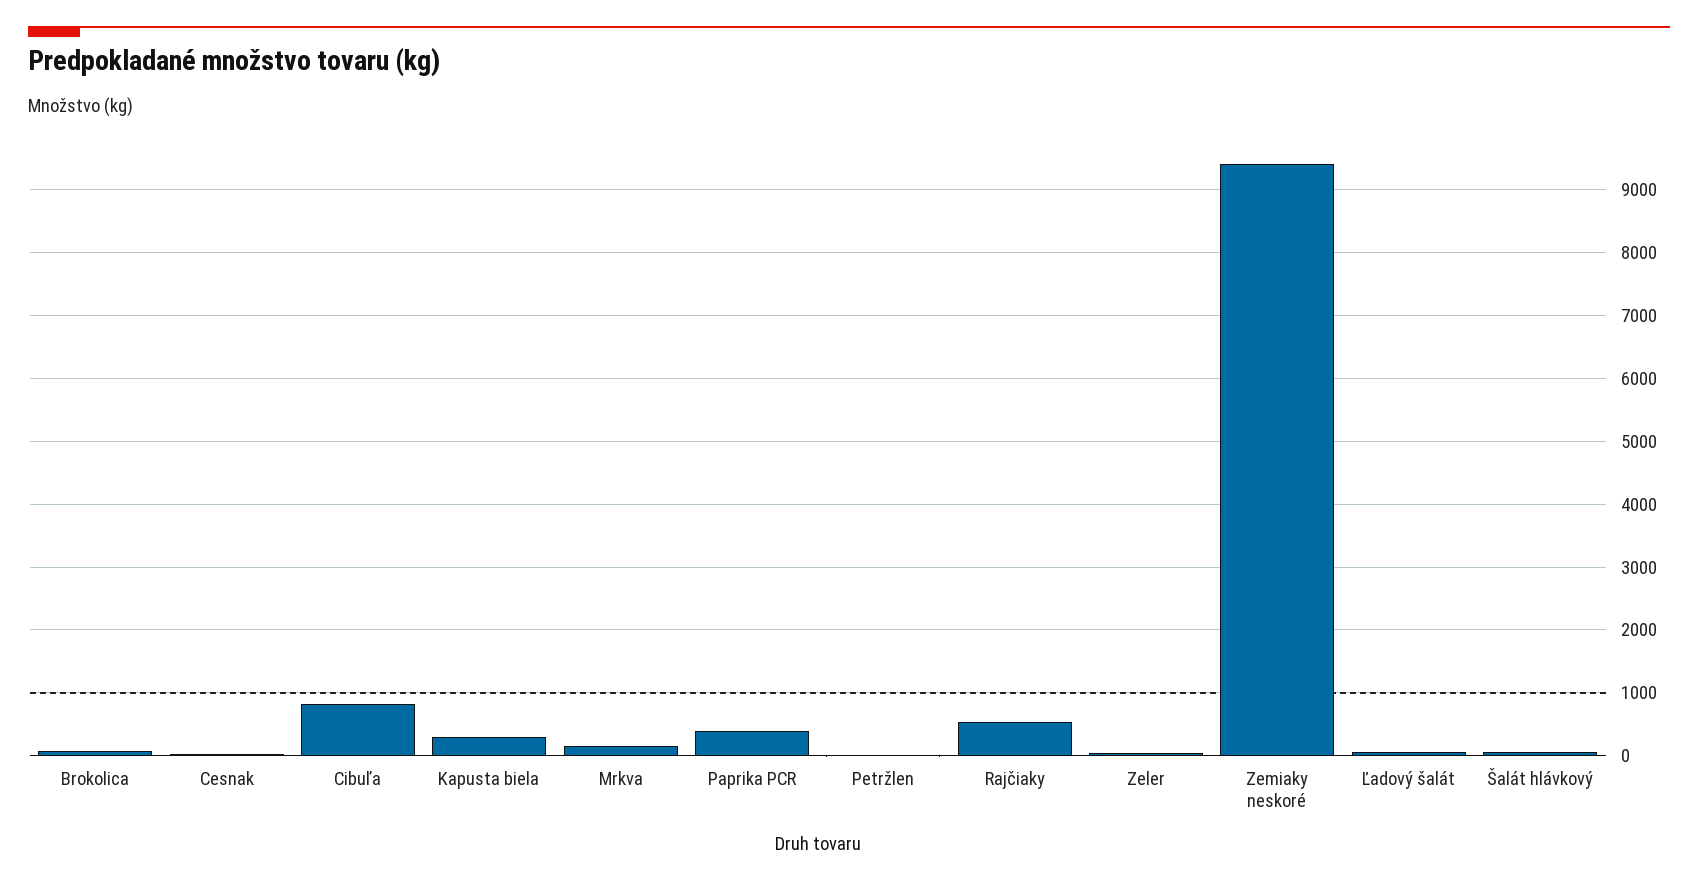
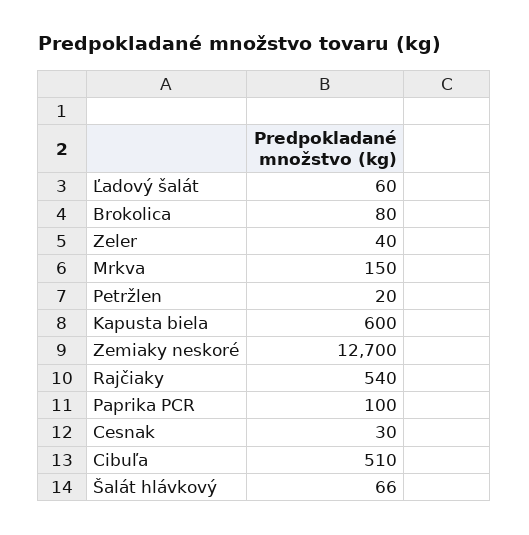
Cibuľa: 800 -> 510
Kapusta biela: 300 -> 600
Paprika PCR: 400 -> 100
Zemiaky neskoré: 9400 -> 12700

